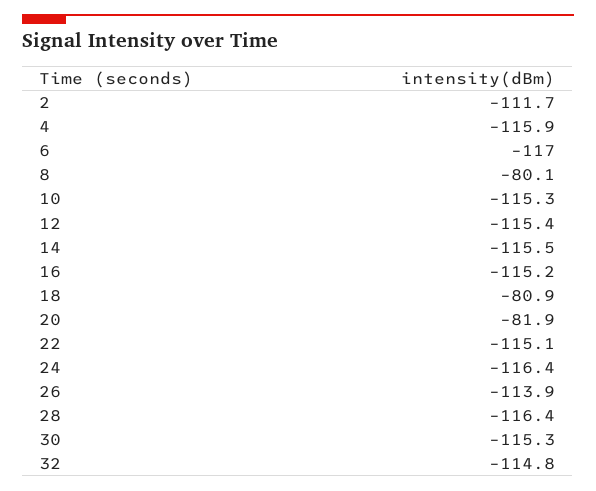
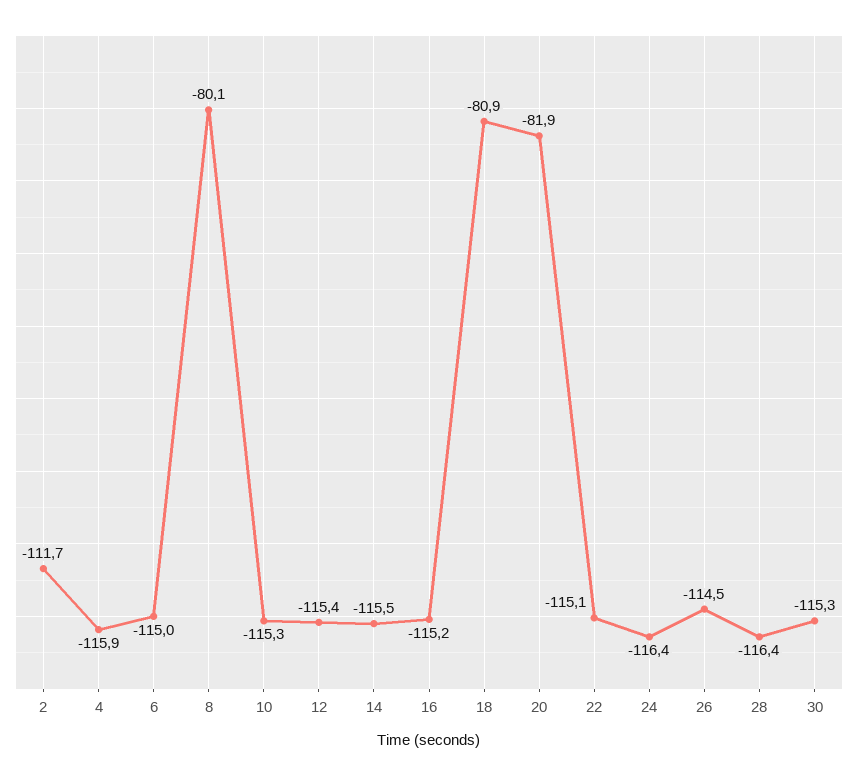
6: -117 -> -115
26: -113.9 -> -114.5
32: -114.8 -> none

